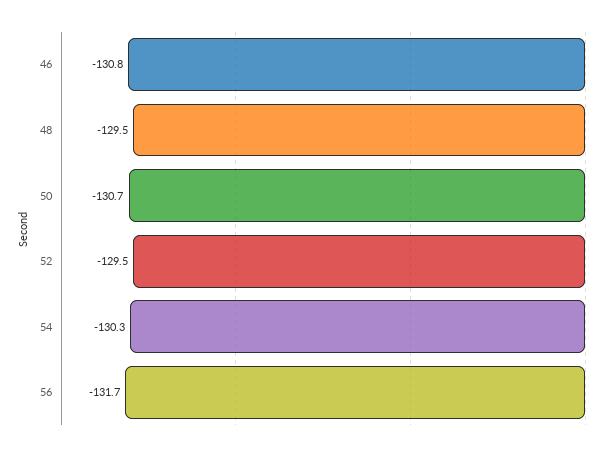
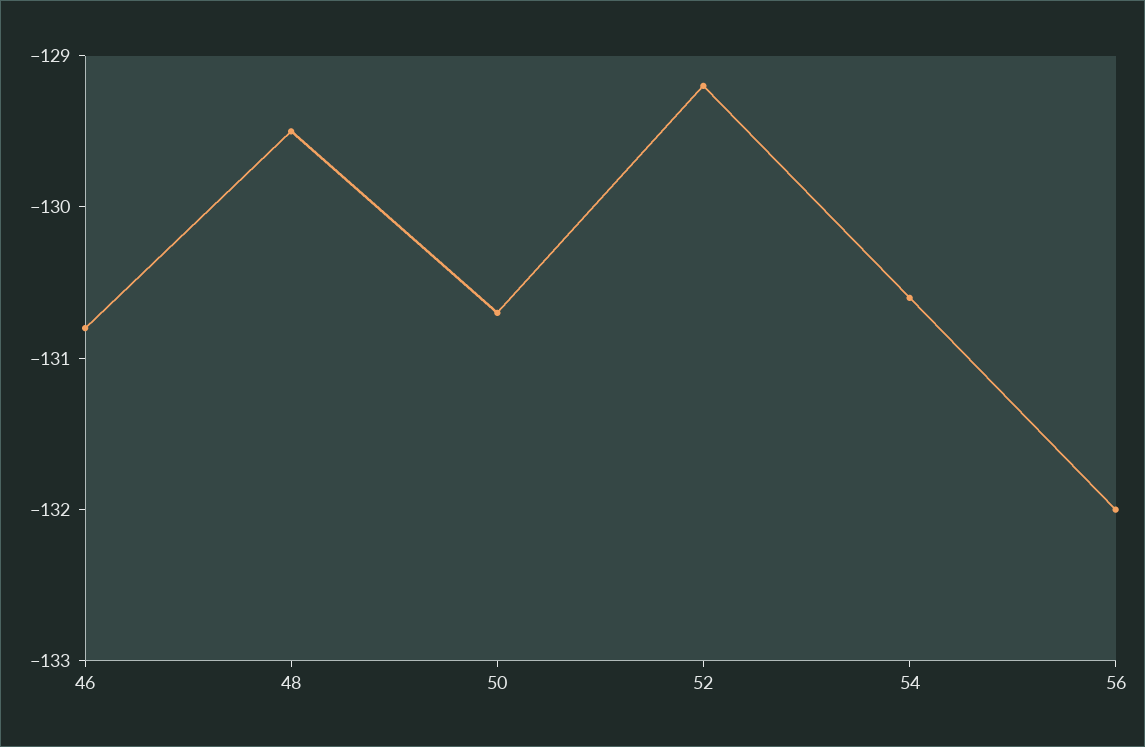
52: -129.5 -> -129.2
54: -130.3 -> -130.6
56: -131.7 -> -132

